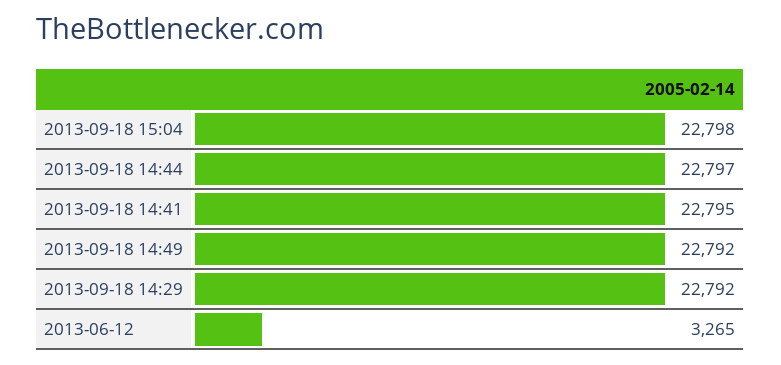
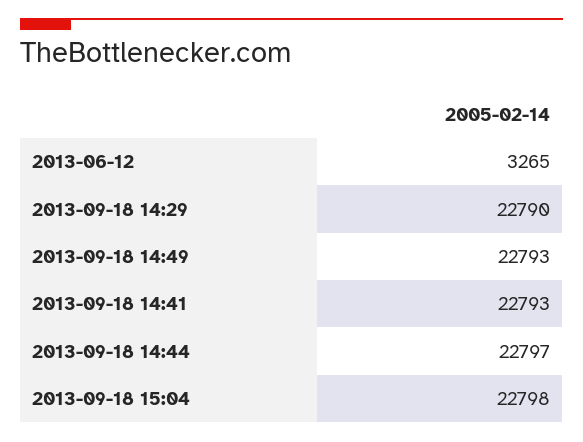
2013-09-18 14:41: 22795 -> 22793
2013-09-18 14:49: 22792 -> 22793
2013-09-18 14:29: 22792 -> 22790

